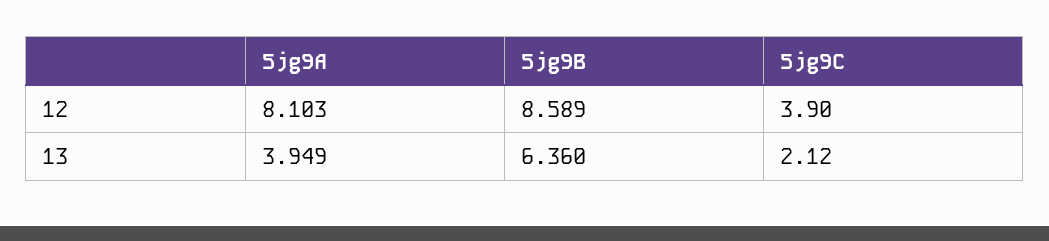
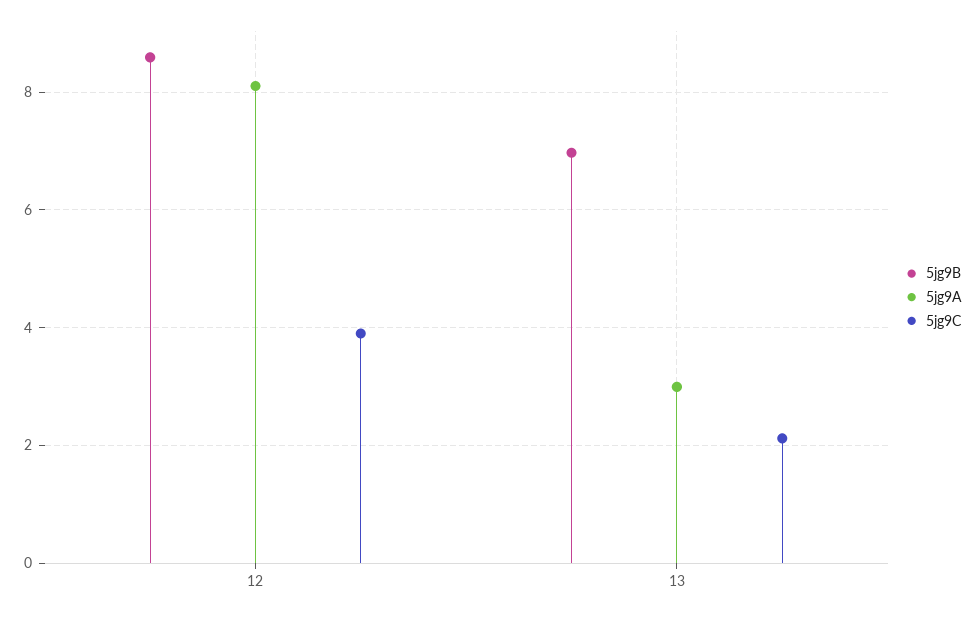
5jg9A, 13: 3.949 -> 3
5jg9B, 13: 6.36 -> 7

